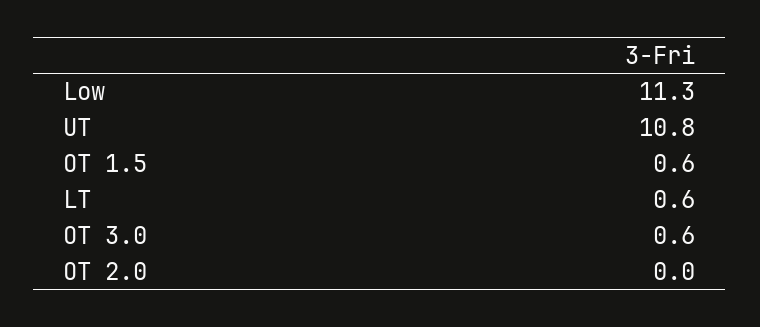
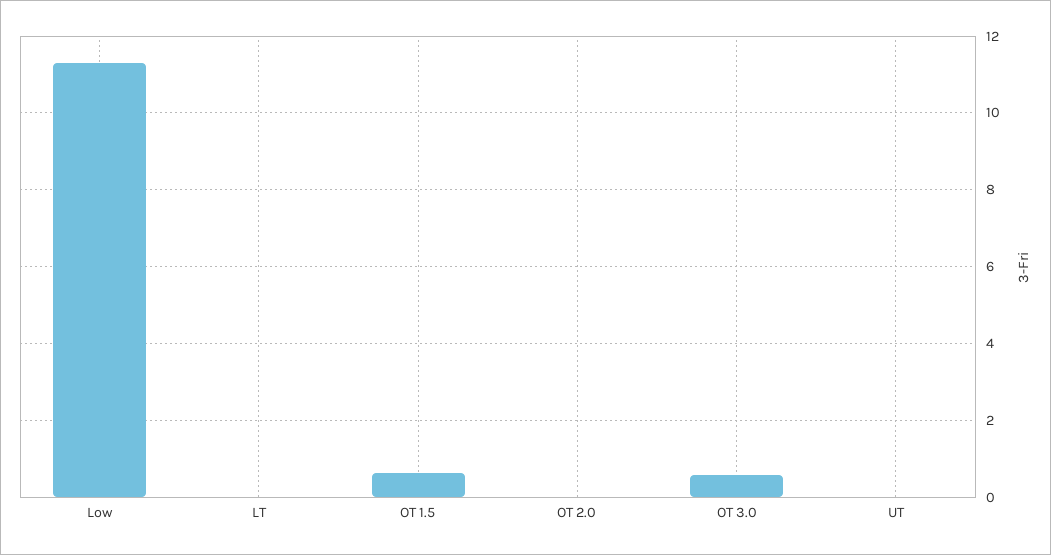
UT: 10.8 -> 0
LT: 0.6 -> 0

